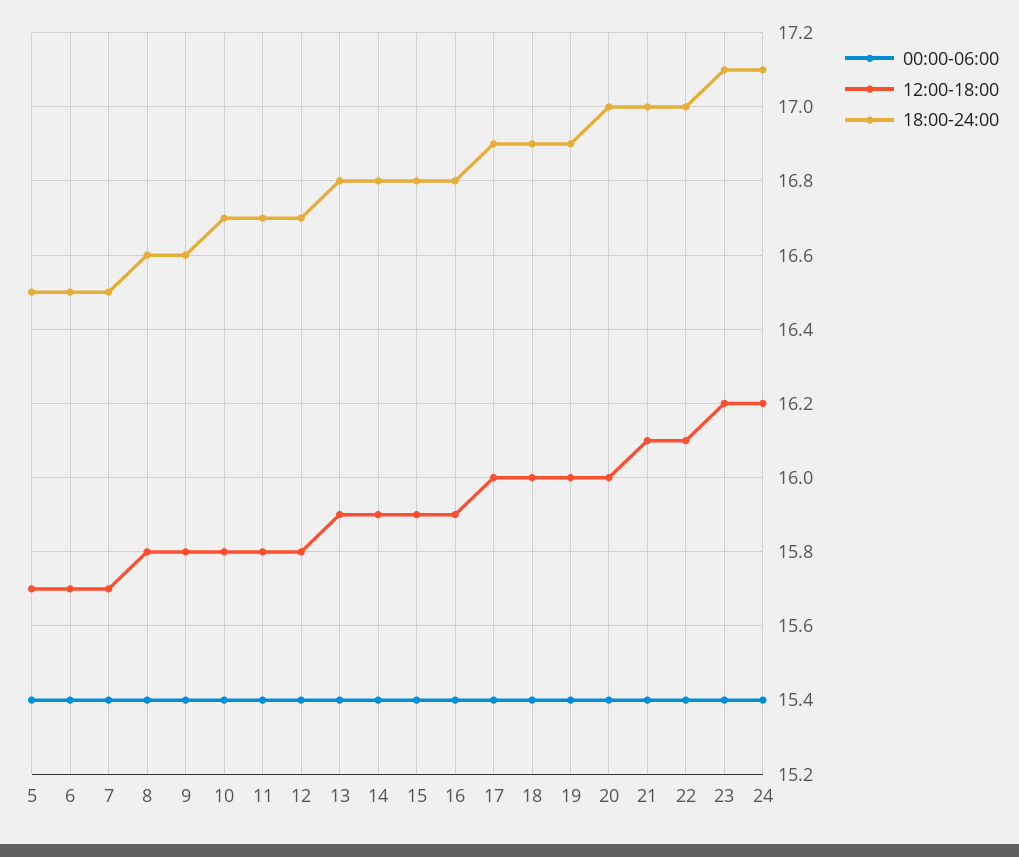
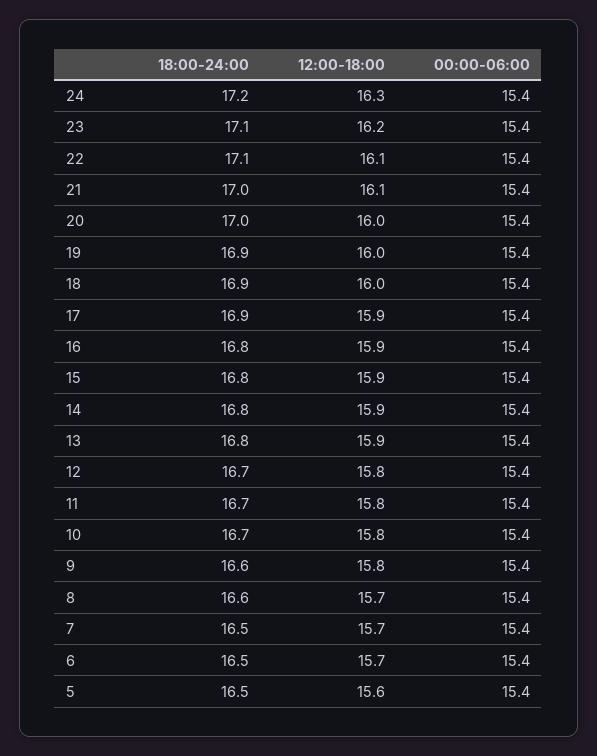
12:00-18:00, 5: 15.7 -> 15.6
12:00-18:00, 8: 15.8 -> 15.7
12:00-18:00, 17: 16 -> 15.9
18:00-24:00, 22: 17 -> 17.1
12:00-18:00, 24: 16.2 -> 16.3
18:00-24:00, 24: 17.1 -> 17.2

